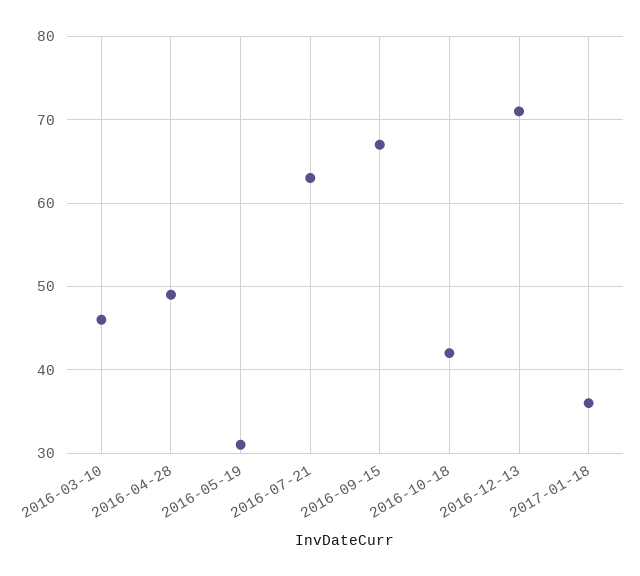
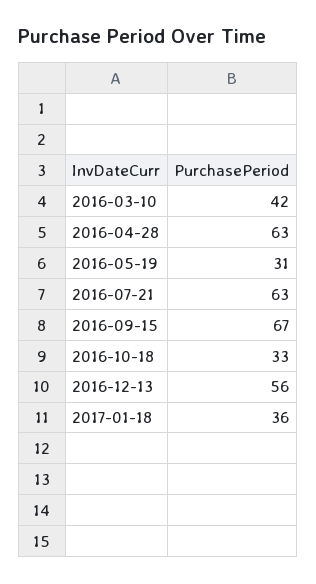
2016-03-10: 46 -> 42
2016-04-28: 49 -> 63
2016-10-18: 42 -> 33
2016-12-13: 71 -> 56

